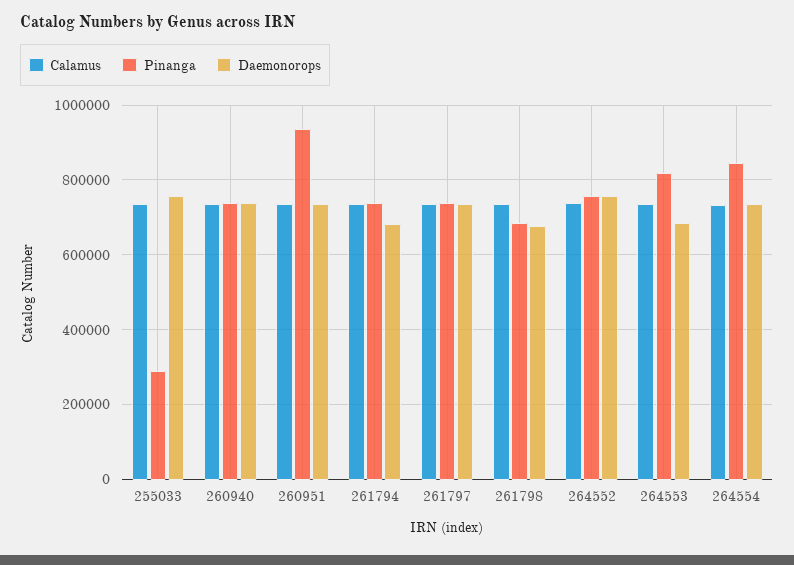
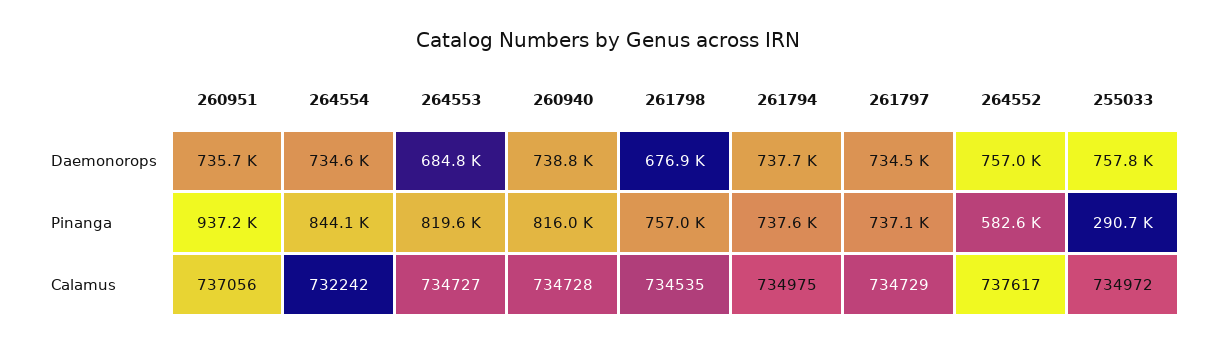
Pinanga, 260940: 740000 -> 816000
Daemonorops, 261794: 680000 -> 737700
Pinanga, 261798: 680000 -> 757000
Pinanga, 264552: 760000 -> 582600

